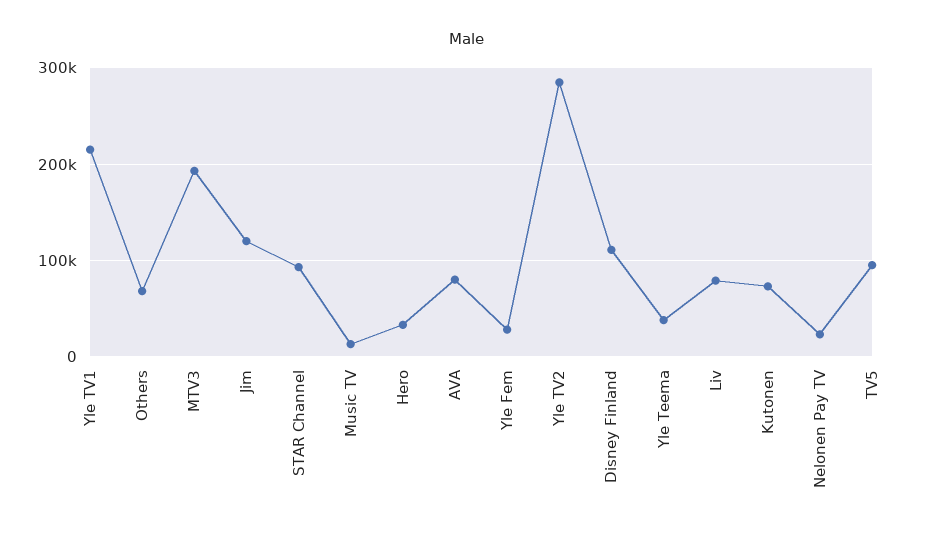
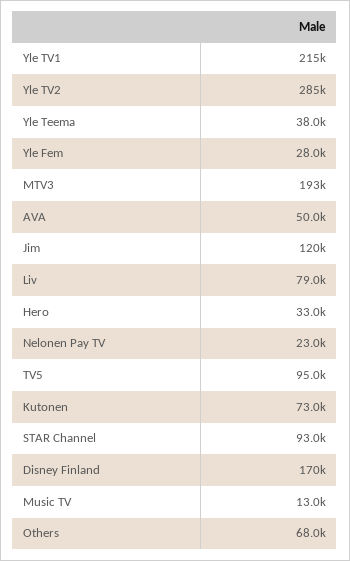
AVA: 80000 -> 50000
Disney Finland: 110000 -> 170000

